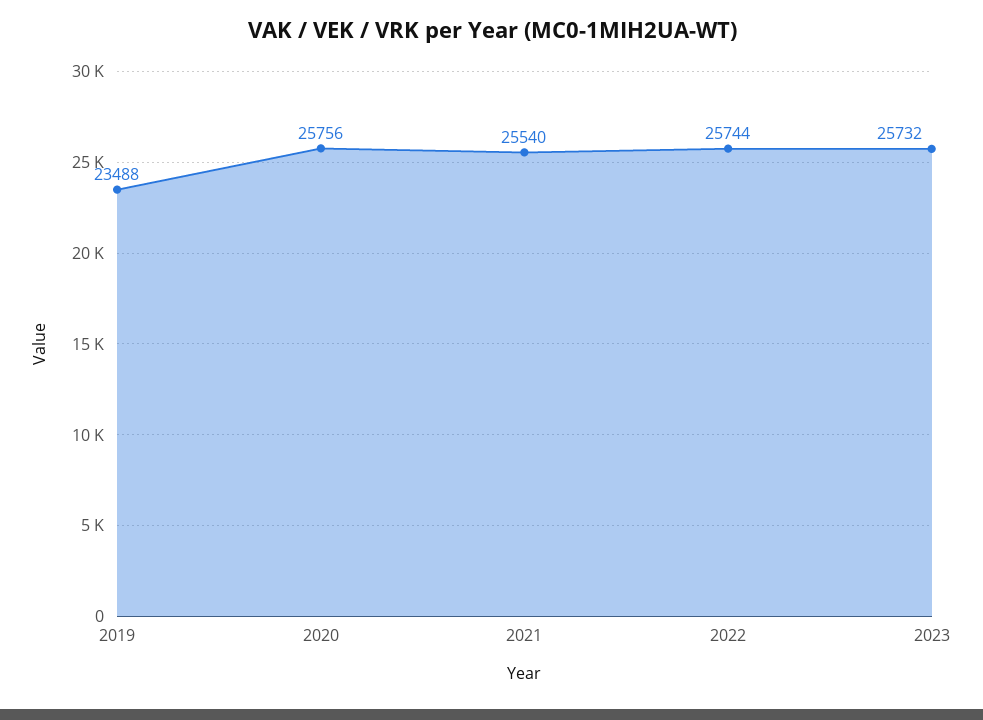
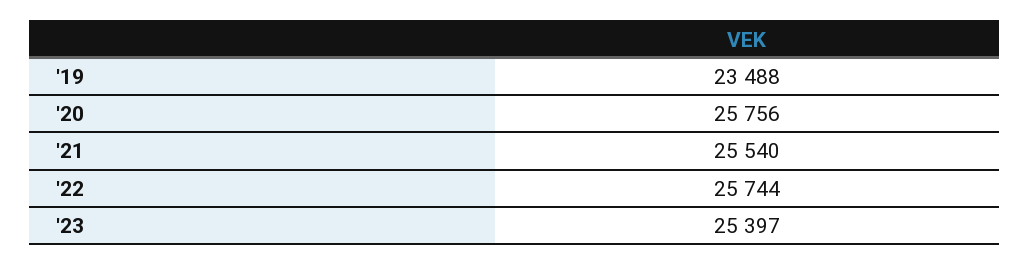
2023: 25732 -> 25397

